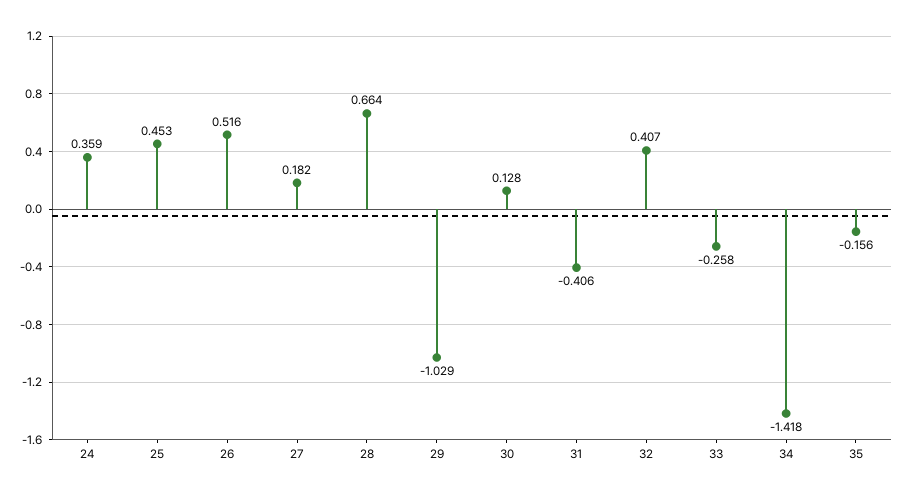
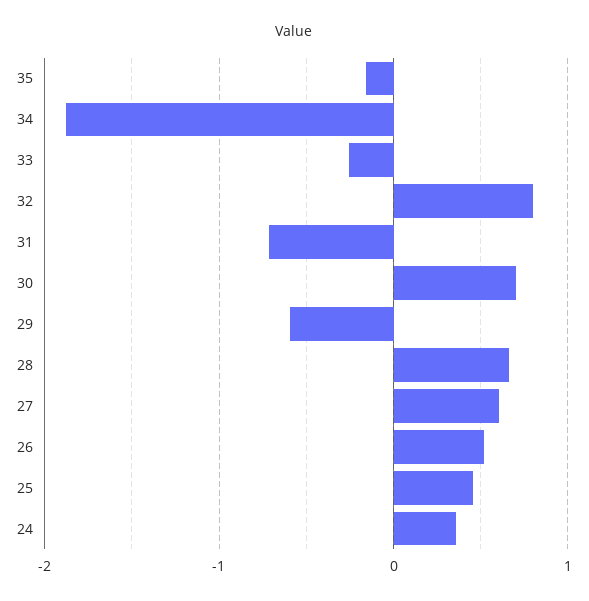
27: 0.182 -> 0.6
29: -1.029 -> -0.6
30: 0.128 -> 0.7
31: -0.406 -> -0.7
32: 0.407 -> 0.8
34: -1.418 -> -1.9

